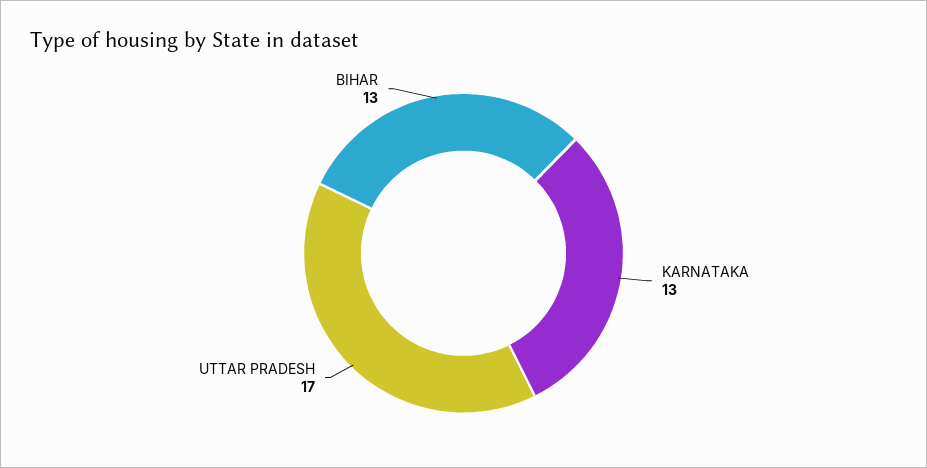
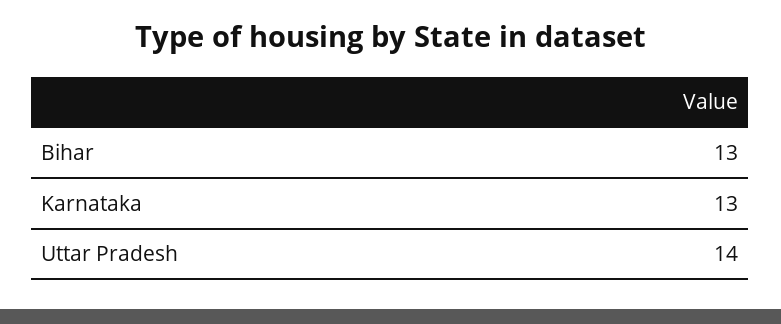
UTTAR PRADESH: 17 -> 14

